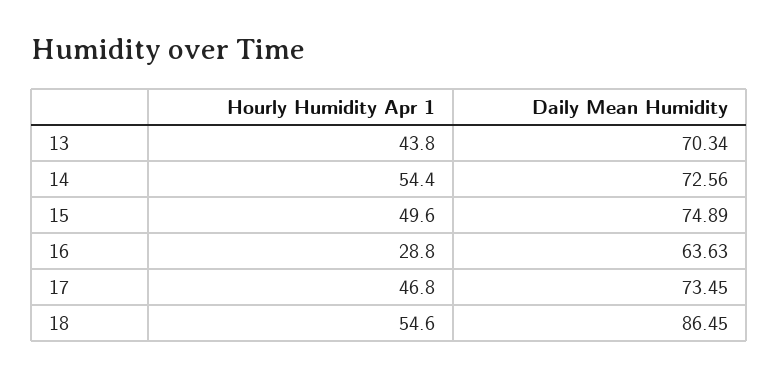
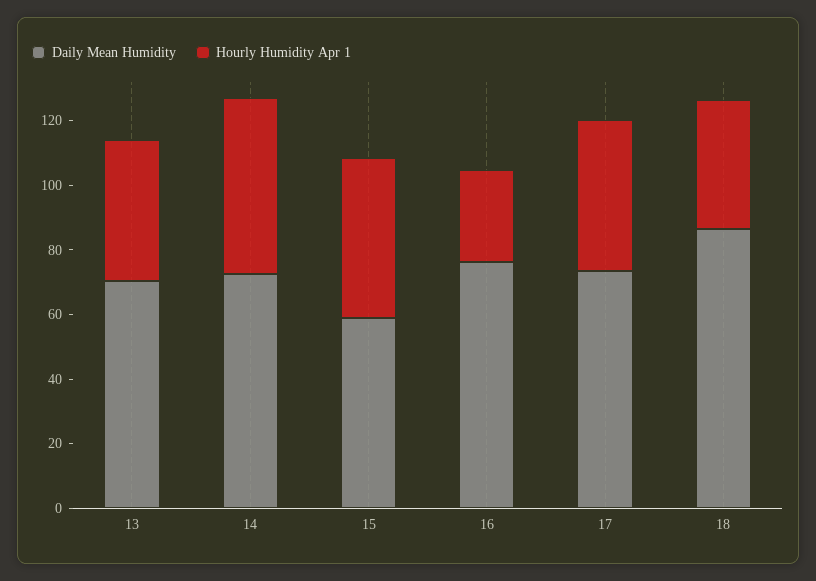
Daily Mean Humidity, 15: 74.89 -> 60
Daily Mean Humidity, 16: 63.63 -> 75
Hourly Humidity Apr 1, 18: 54.6 -> 40

